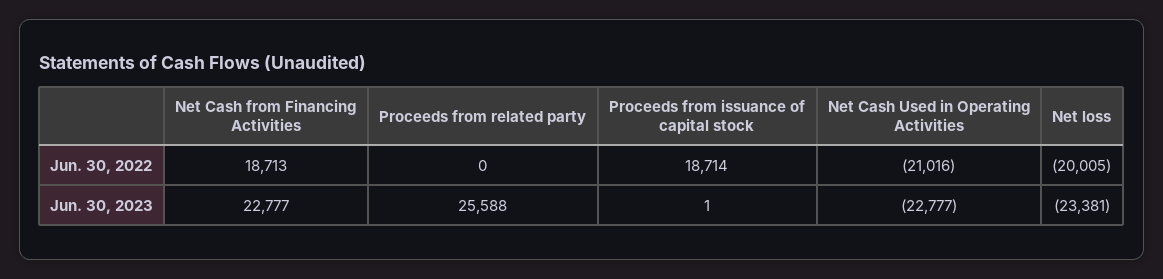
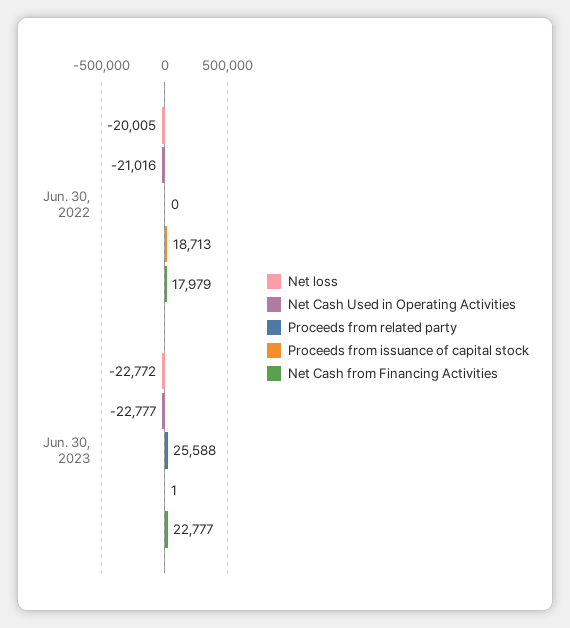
Net Cash from Financing Activities, Jun. 30, 2022: 18713 -> 17979
Proceeds from issuance of capital stock, Jun. 30, 2022: 18714 -> 18713
Net loss, Jun. 30, 2023: -23381 -> -22772

